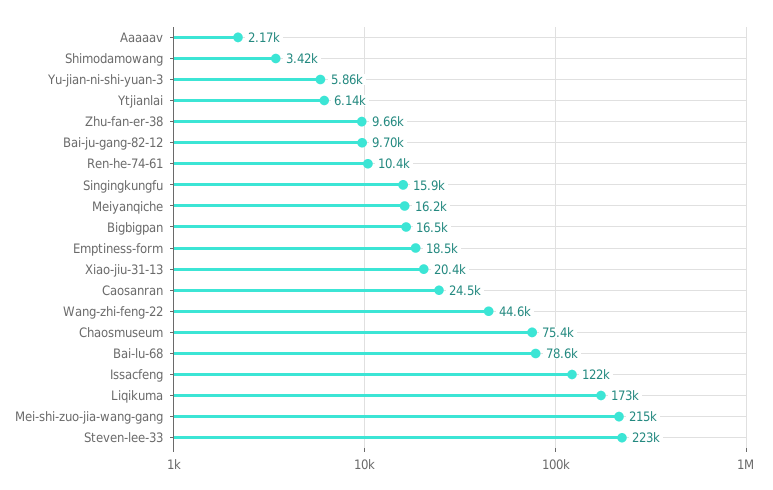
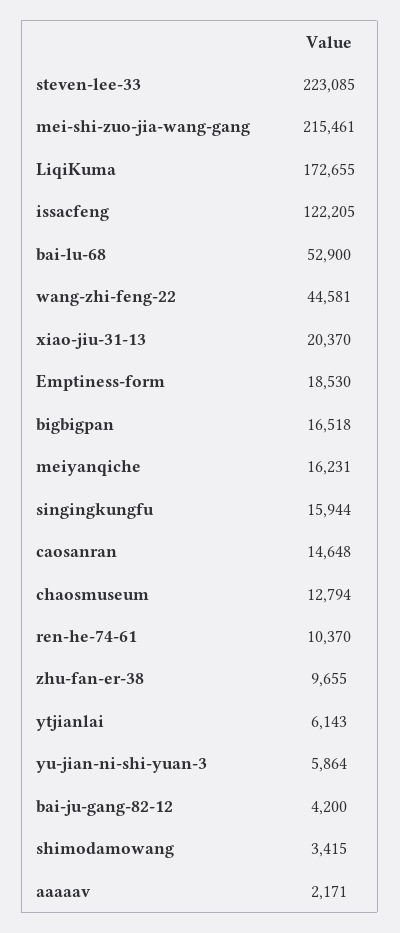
Bai-ju-gang-82-12: 9700 -> 4200
Caosanran: 24500 -> 14648
Chaosmuseum: 75400 -> 12794
Bai-lu-68: 78600 -> 52900

